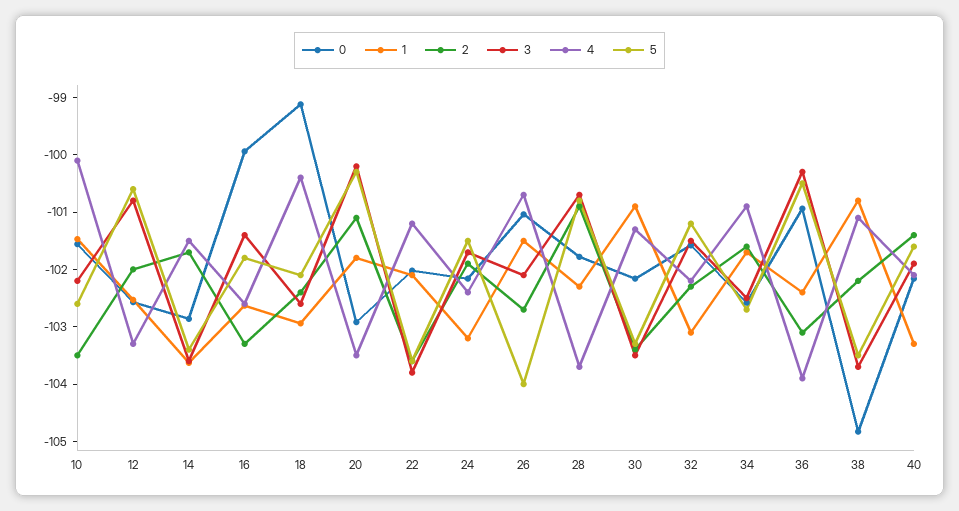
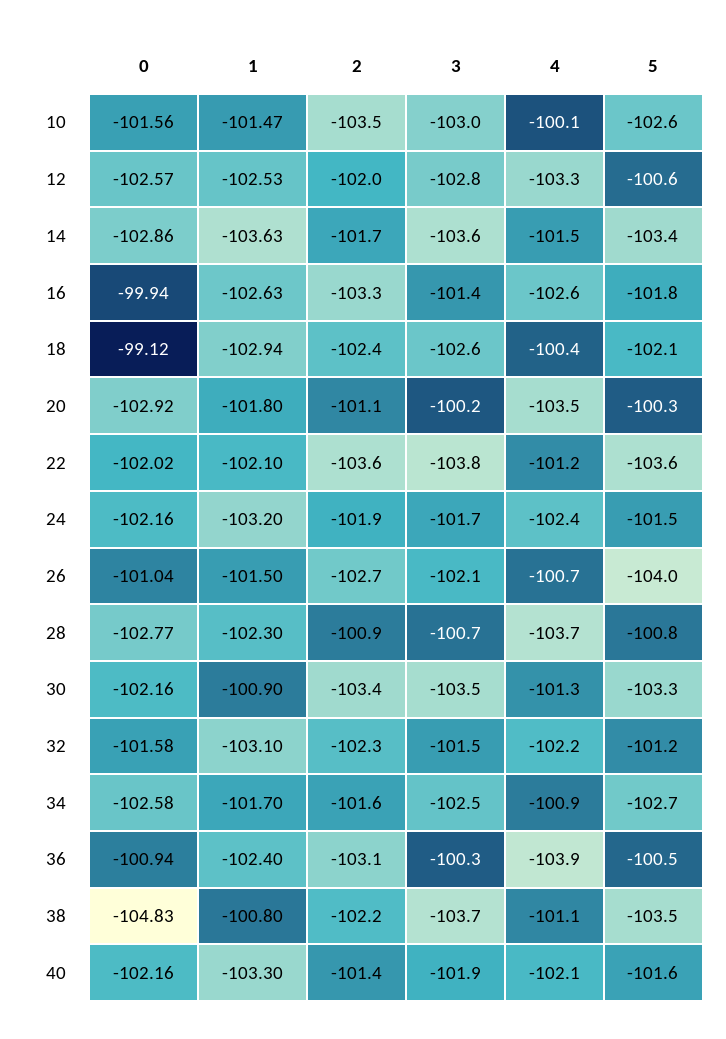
3, 10: -102.2 -> -103
3, 12: -100.8 -> -102.8
0, 28: -101.8 -> -102.77

